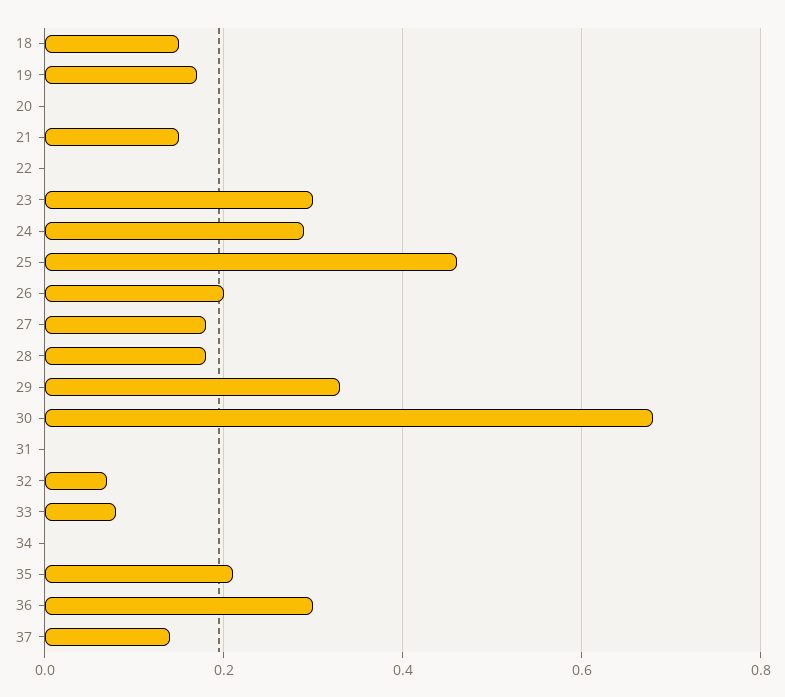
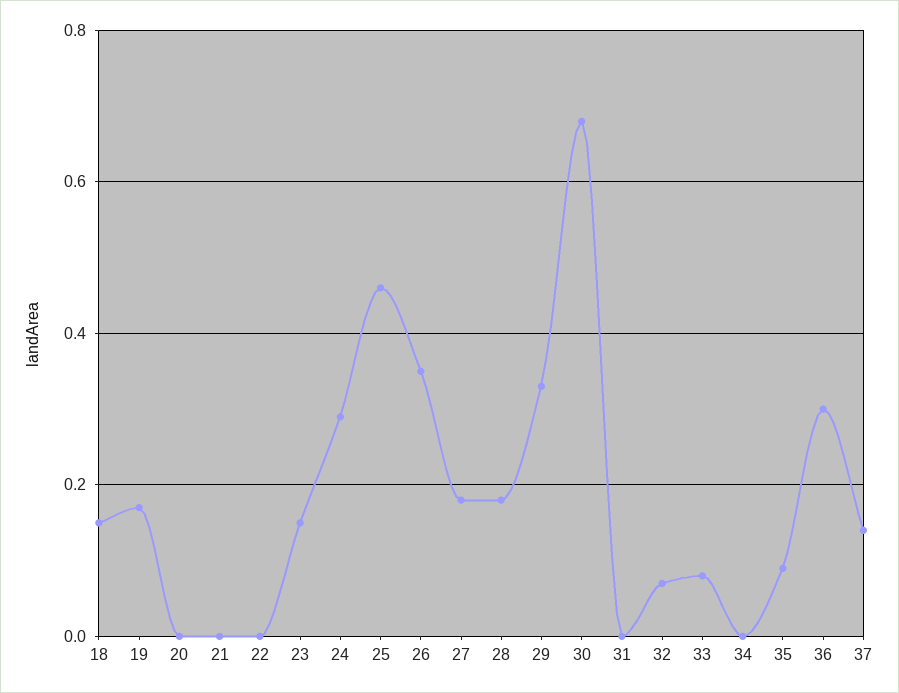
21: 0.15 -> 0
23: 0.3 -> 0.15
26: 0.2 -> 0.35
35: 0.2 -> 0.1

